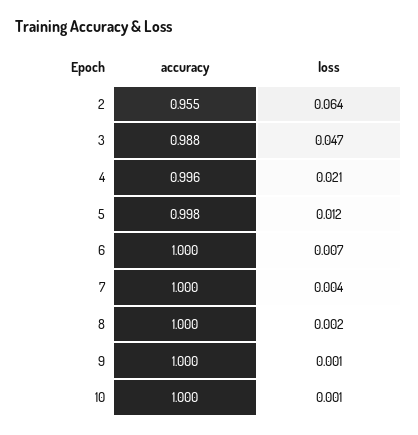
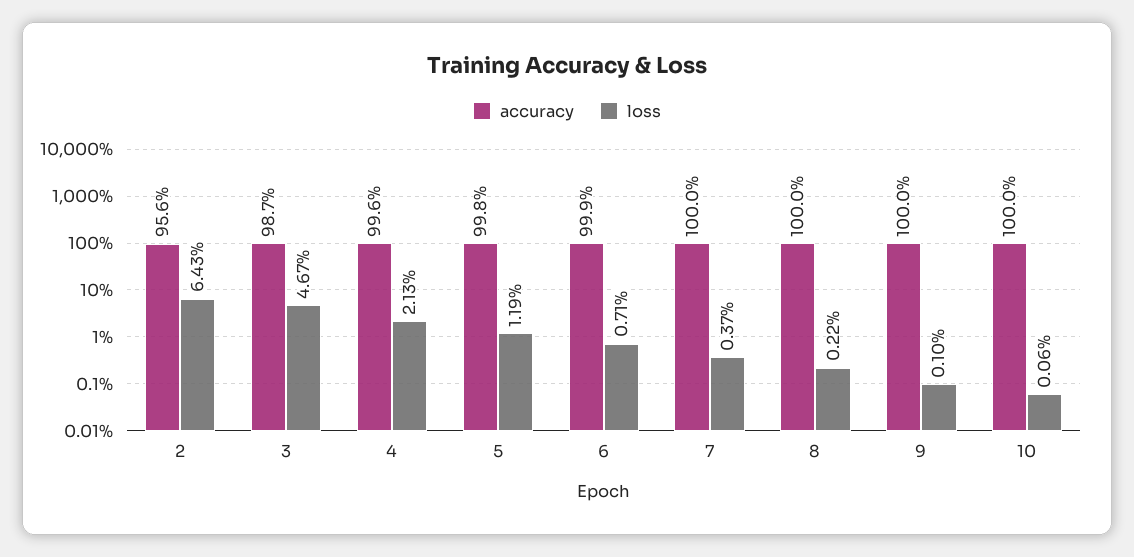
accuracy, 2: 0.955 -> 0.956
accuracy, 3: 0.988 -> 0.987
accuracy, 6: 1 -> 0.999

